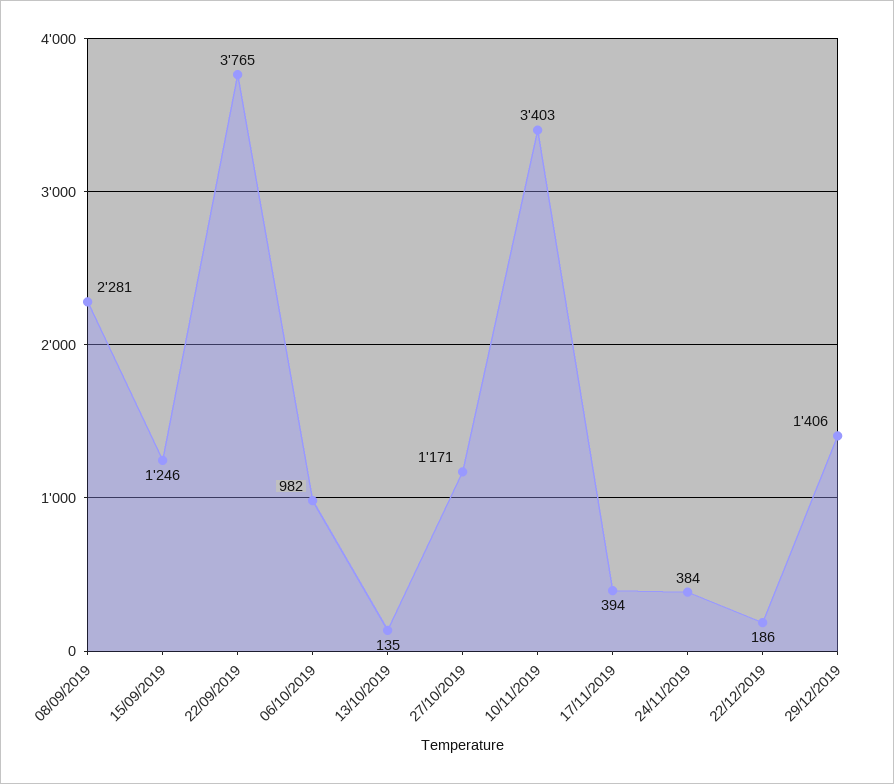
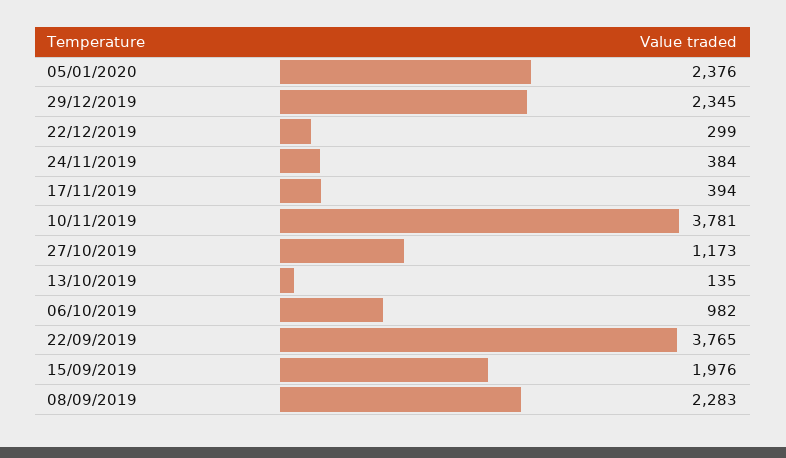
08/09/2019: 2281 -> 2283
15/09/2019: 1246 -> 1976
27/10/2019: 1171 -> 1173
10/11/2019: 3403 -> 3781
22/12/2019: 186 -> 299
29/12/2019: 1406 -> 2345
05/01/2020: none -> 2376

